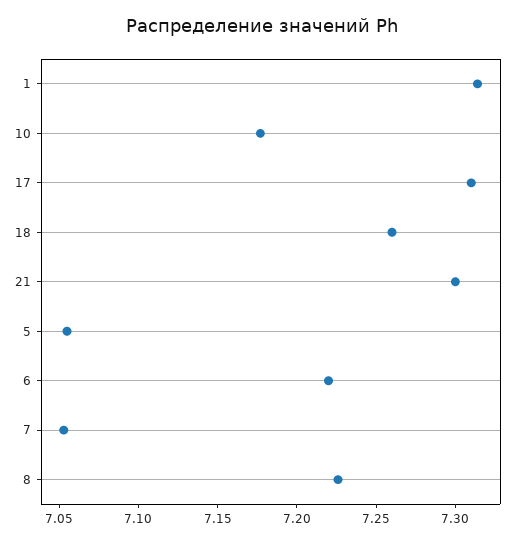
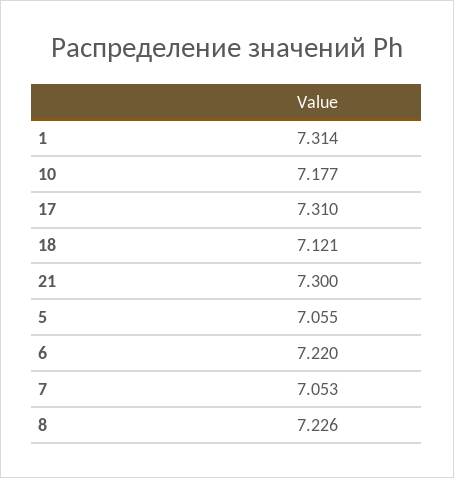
18: 7.26 -> 7.121

